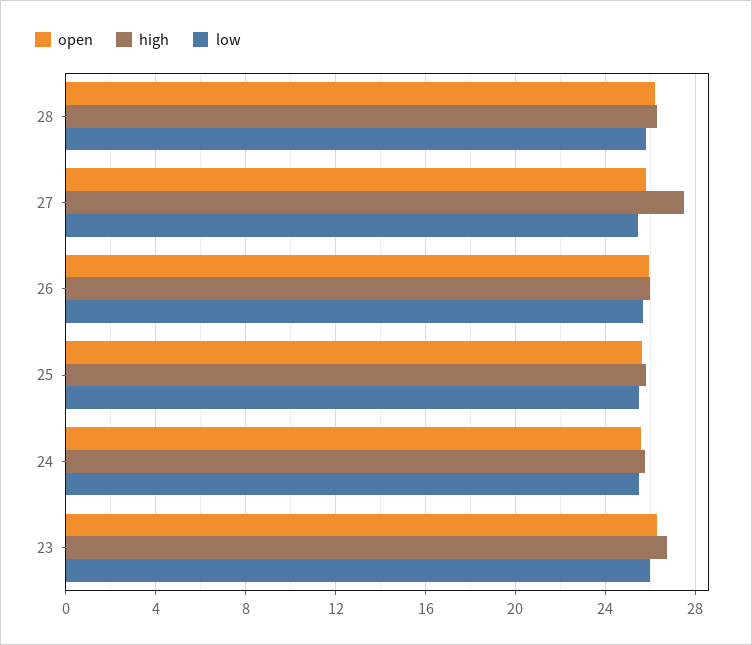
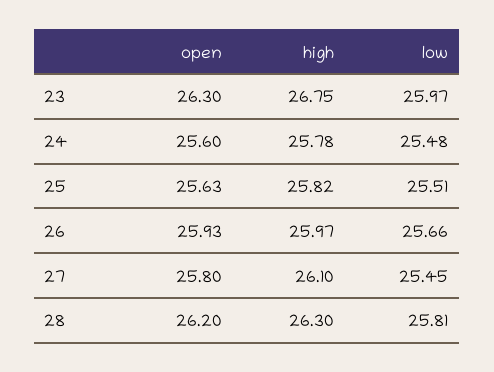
high, 27: 27.5 -> 26.1

